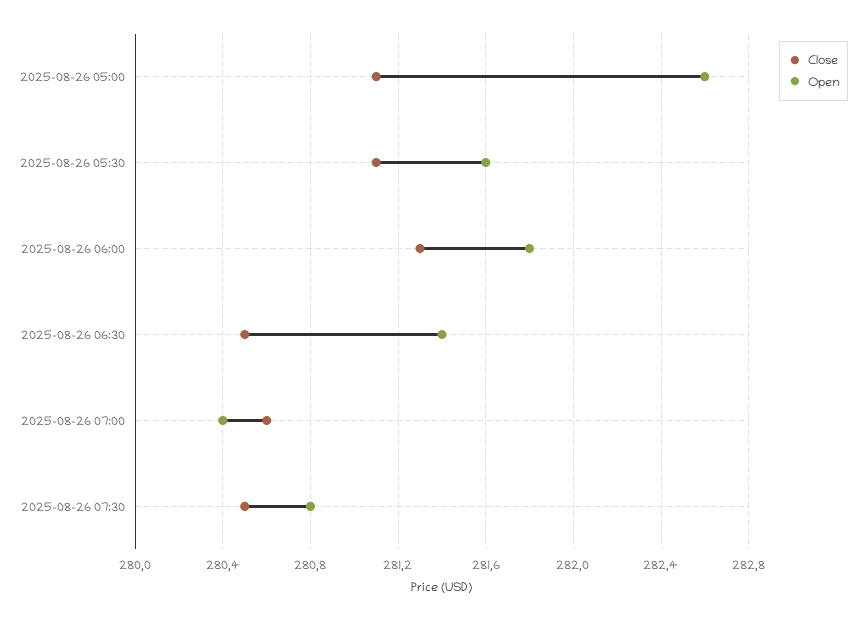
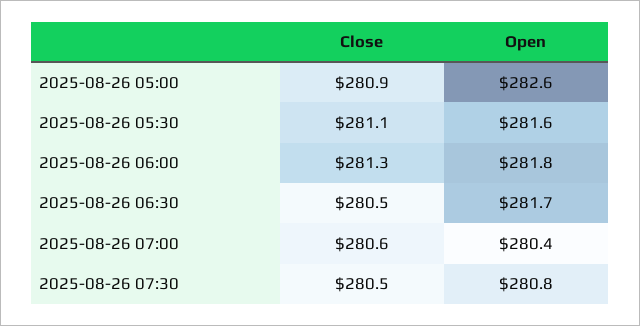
Close, 2025-08-26 05:00: 281.1 -> 280.9
Open, 2025-08-26 06:30: 281.4 -> 281.7

